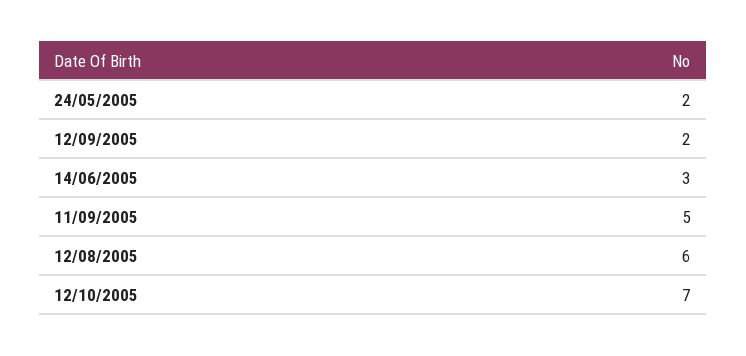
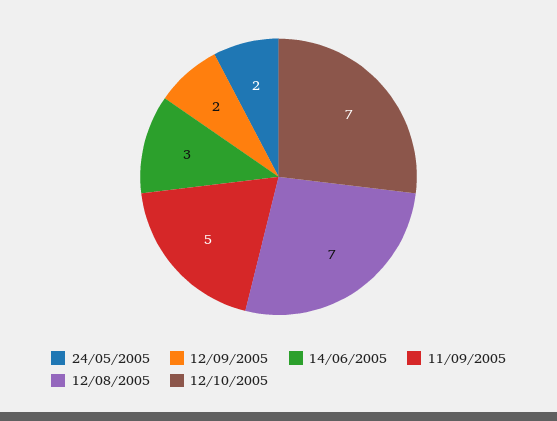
12/08/2005: 6 -> 7

